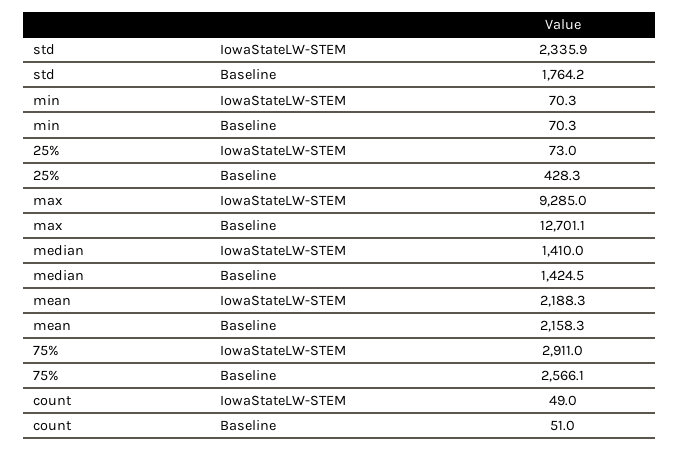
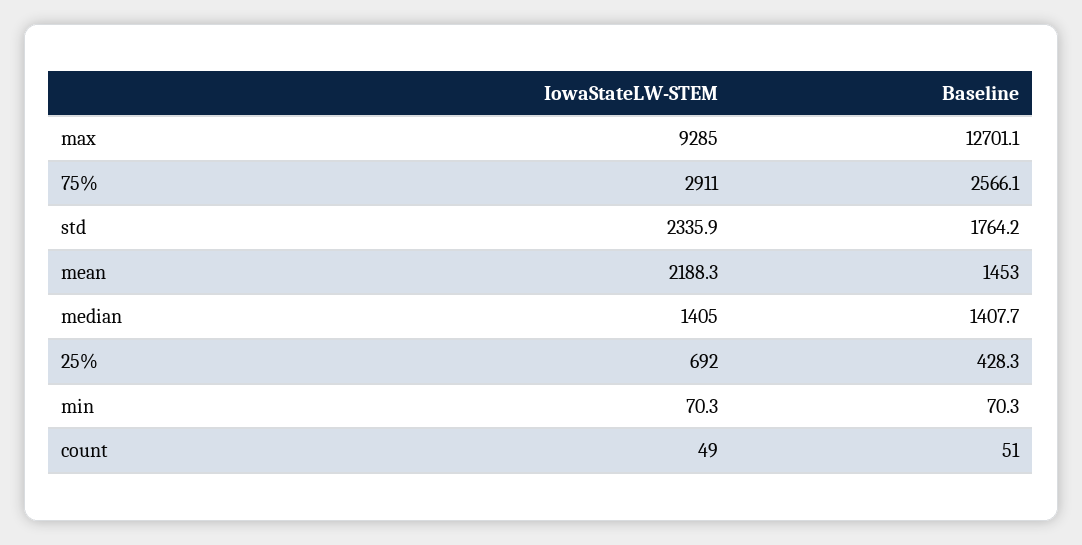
25%, IowaStateLW-STEM: 73 -> 692
median, IowaStateLW-STEM: 1410 -> 1405
median, Baseline: 1424.5 -> 1407.7
mean, Baseline: 2158.3 -> 1453

